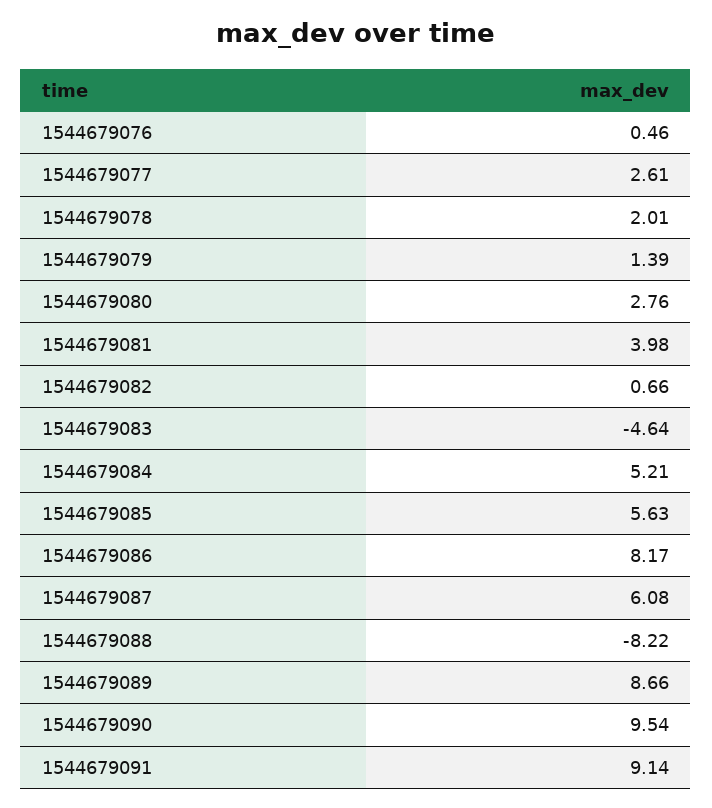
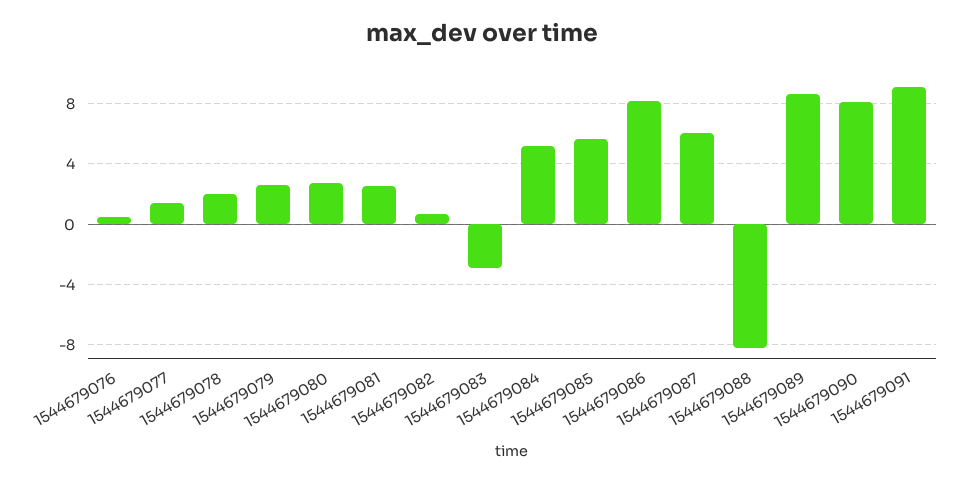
1544679077: 2.61 -> 1.5
1544679079: 1.39 -> 2.5
1544679081: 3.98 -> 2.5
1544679083: -4.64 -> -3
1544679090: 9.54 -> 8

